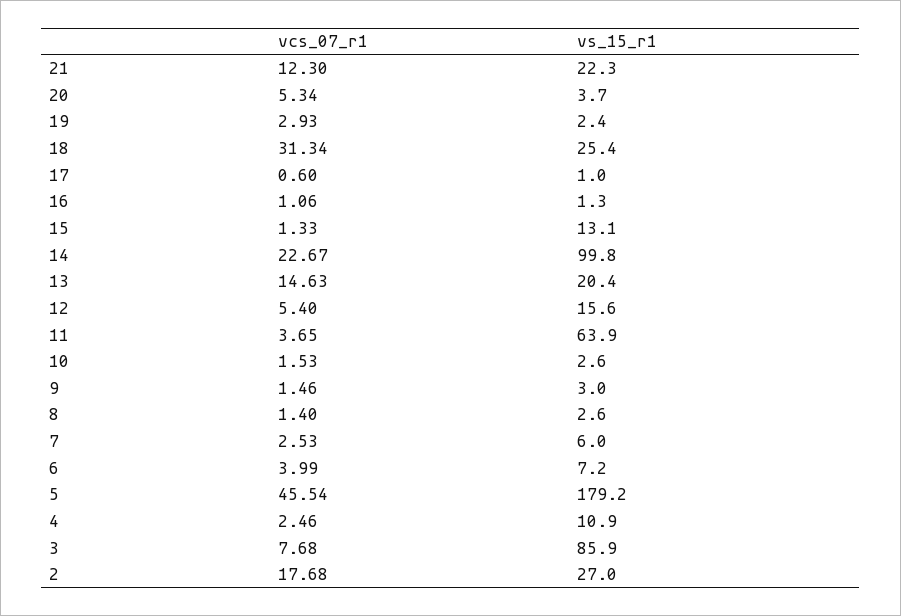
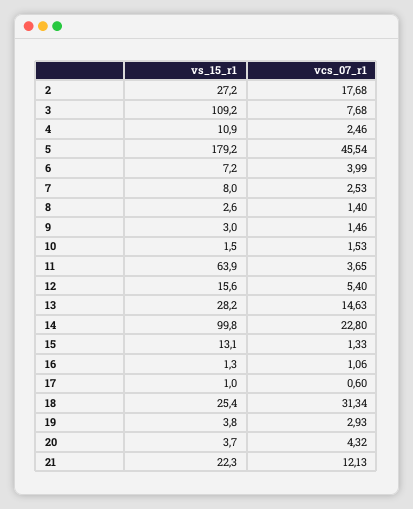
vcs_07_r1, 21: 12.3 -> 12.13
vcs_07_r1, 20: 5.34 -> 4.32
vs_15_r1, 19: 2.4 -> 3.8
vcs_07_r1, 14: 22.67 -> 22.8
vs_15_r1, 13: 20.4 -> 28.2
vs_15_r1, 10: 2.6 -> 1.5
vs_15_r1, 7: 6 -> 8
vs_15_r1, 3: 85.9 -> 109.2
vs_15_r1, 2: 27 -> 27.2

